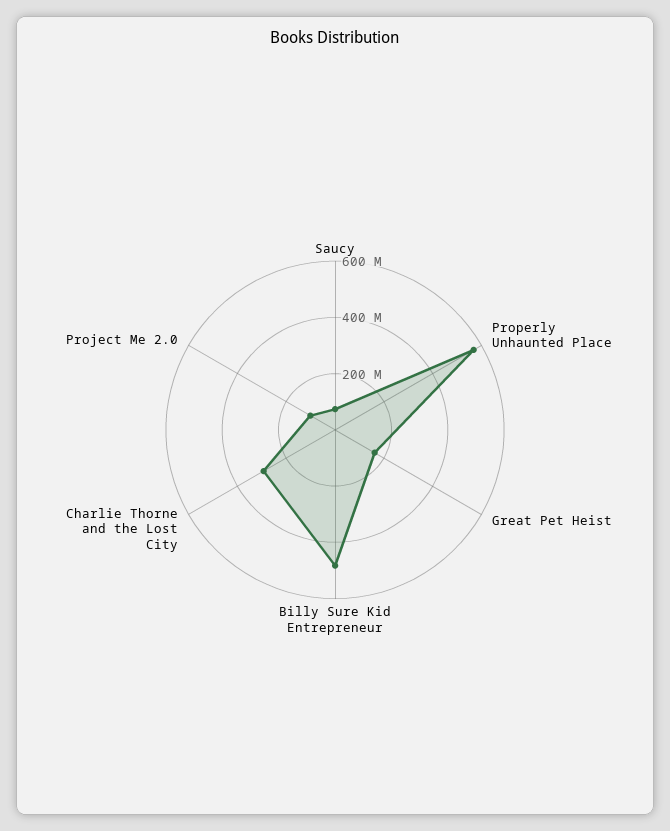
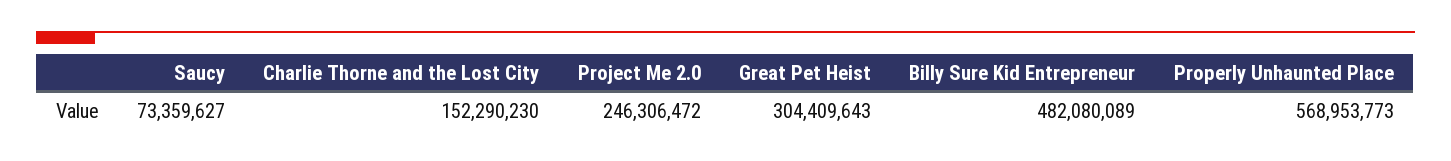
Great Pet Heist: 150000000 -> 304409643
Charlie Thorne and the Lost City: 300000000 -> 152290230
Project Me 2.0: 100000000 -> 246306472

